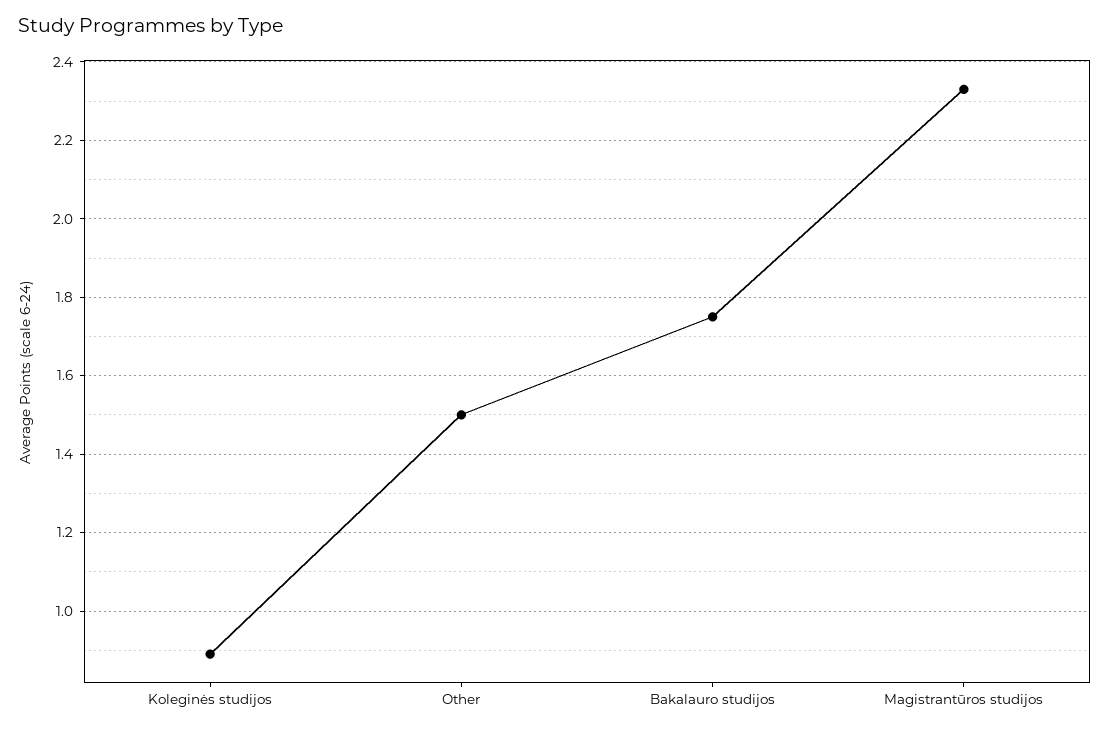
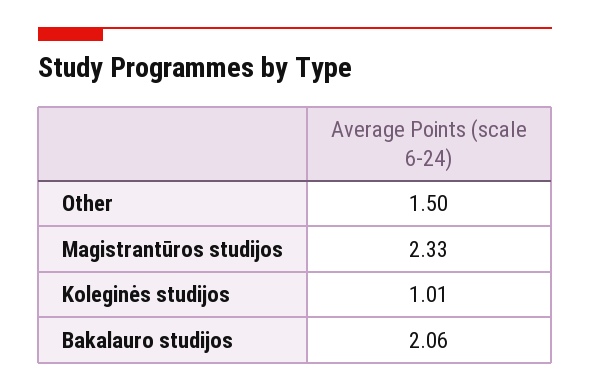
Koleginės studijos: 0.9 -> 1.01
Bakalauro studijos: 1.75 -> 2.06

